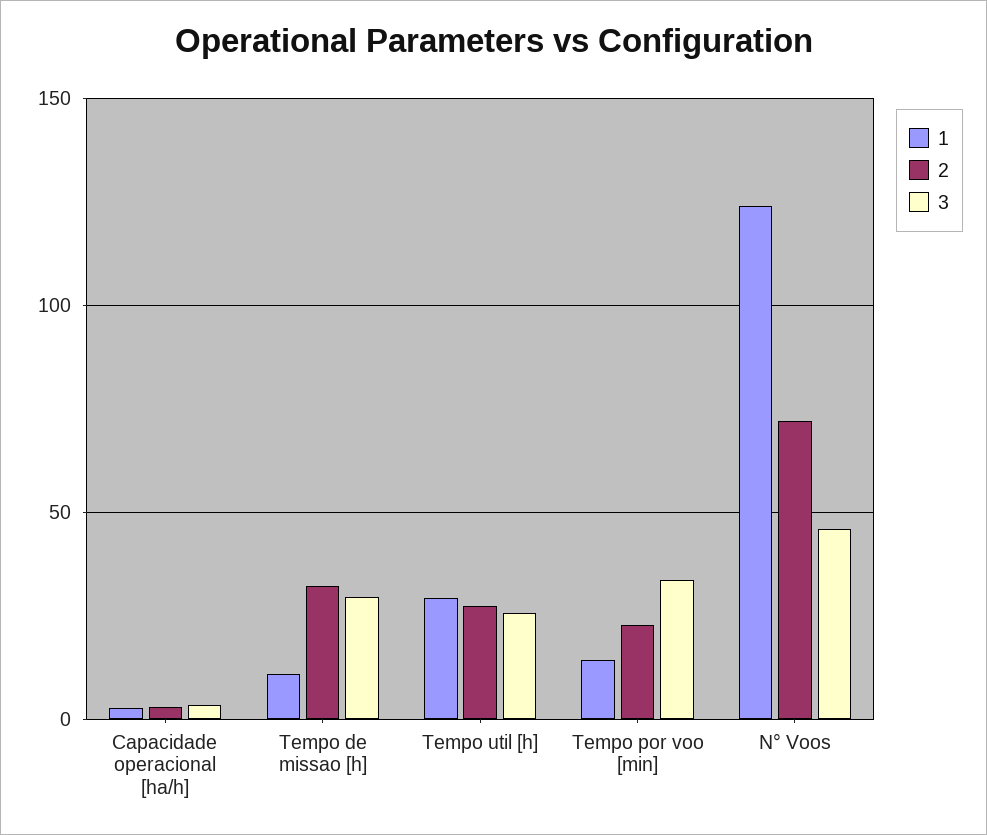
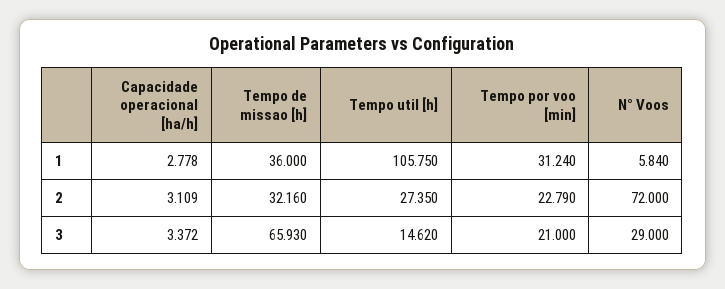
1, Tempo de missao [h]: 10 -> 36
3, Tempo de missao [h]: 30 -> 65.93
1, Tempo util [h]: 30 -> 105.75
3, Tempo util [h]: 25 -> 14.62
1, Tempo por voo [min]: 15 -> 31.24
3, Tempo por voo [min]: 35 -> 21
1, N° Voos: 125 -> 5.84
3, N° Voos: 45 -> 29

